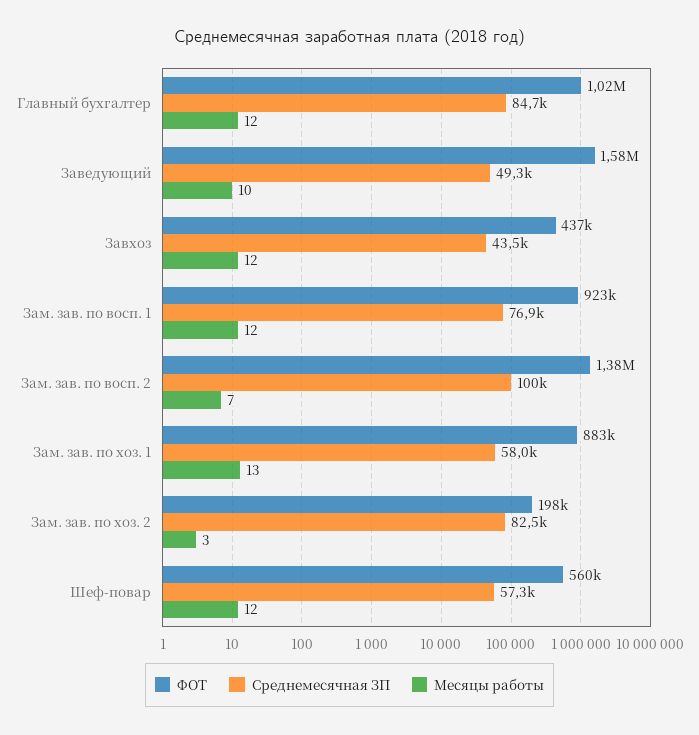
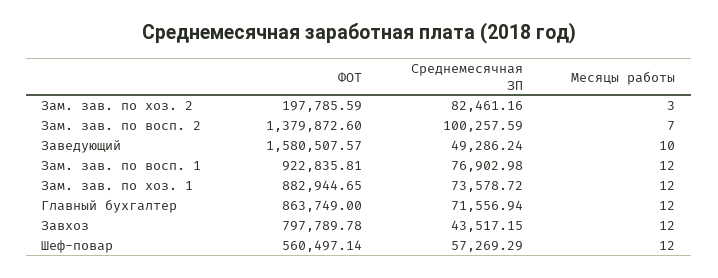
ФОТ, Главный бухгалтер: 1020000 -> 863749
Среднемесячная ЗП, Главный бухгалтер: 84700 -> 71556.94
ФОТ, Завхоз: 437000 -> 797789.78
Среднемесячная ЗП, Зам. зав. по хоз. 1: 58000 -> 73578.72
Месяцы работы, Зам. зав. по хоз. 1: 13 -> 12

